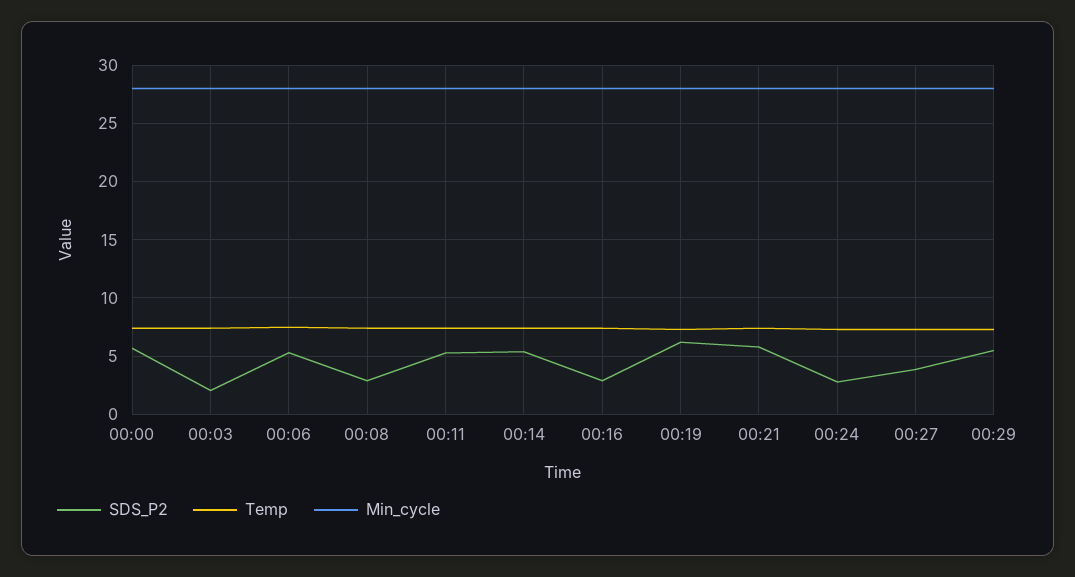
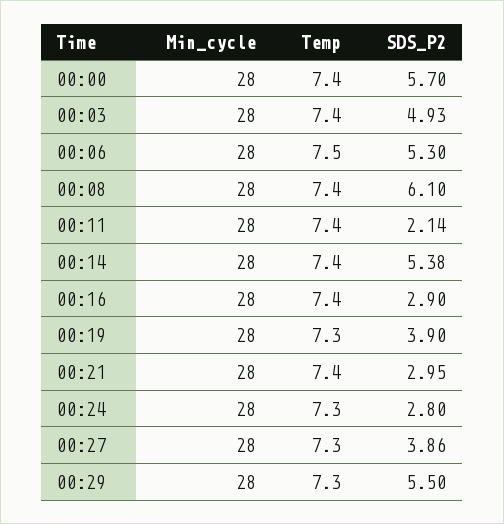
SDS_P2, 00:03: 2 -> 4.93
SDS_P2, 00:08: 3 -> 6.1
SDS_P2, 00:11: 5 -> 2.14
SDS_P2, 00:19: 6 -> 3.9
SDS_P2, 00:21: 6 -> 2.95

